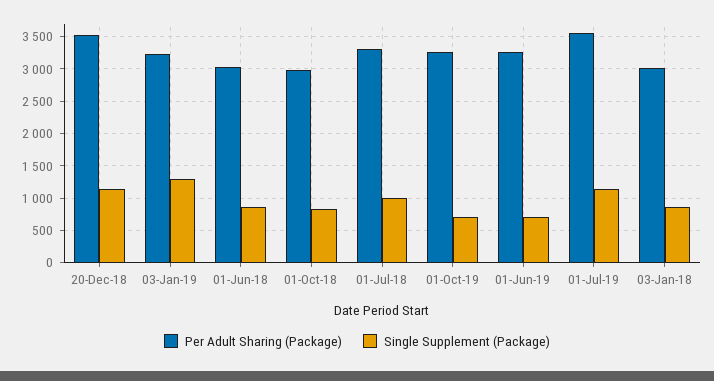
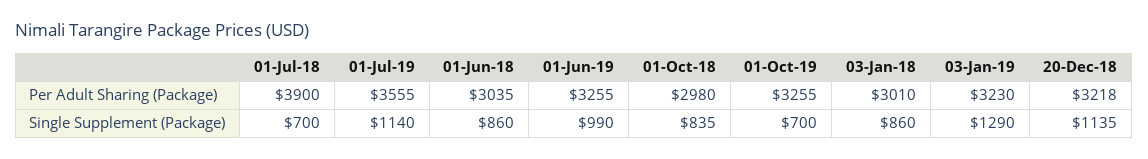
Per Adult Sharing (Package), 20-Dec-18: 3500 -> 3218
Per Adult Sharing (Package), 01-Jul-18: 3300 -> 3900
Single Supplement (Package), 01-Jul-18: 1000 -> 700
Single Supplement (Package), 01-Jun-19: 700 -> 990

